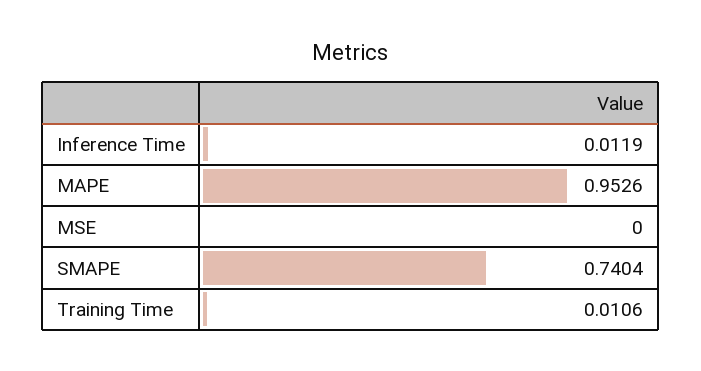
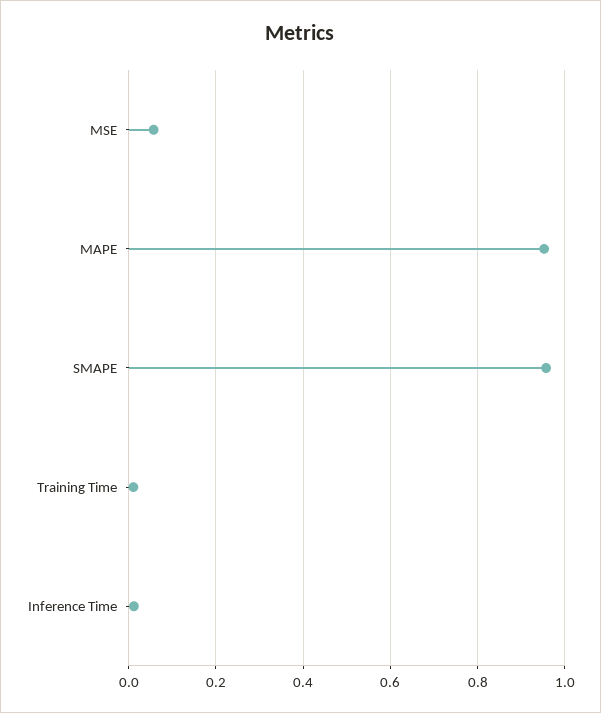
MSE: 0 -> 0.06
SMAPE: 0.7404 -> 0.96

